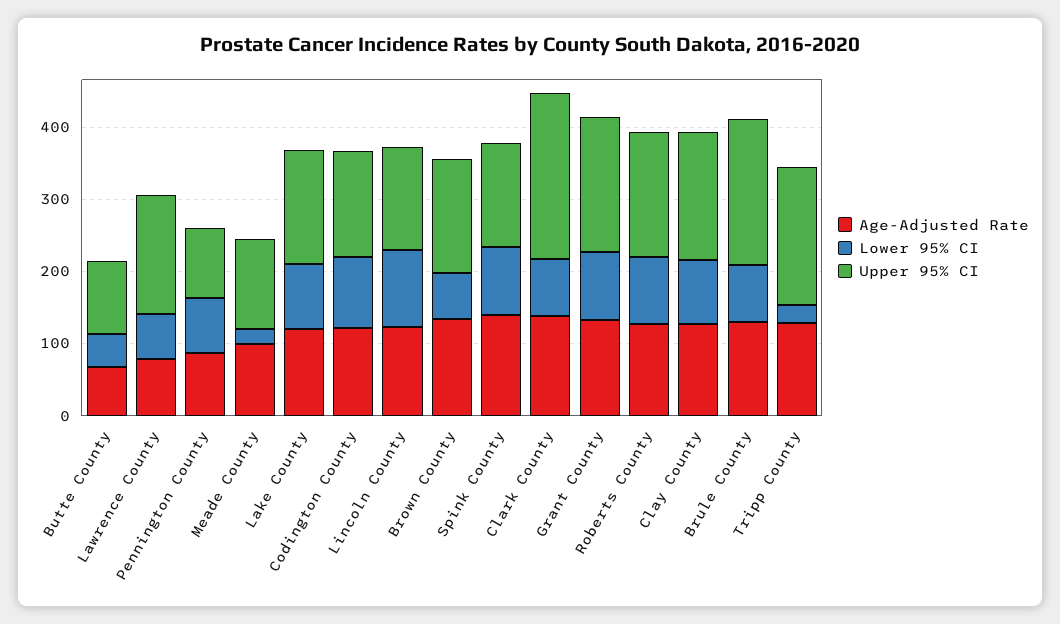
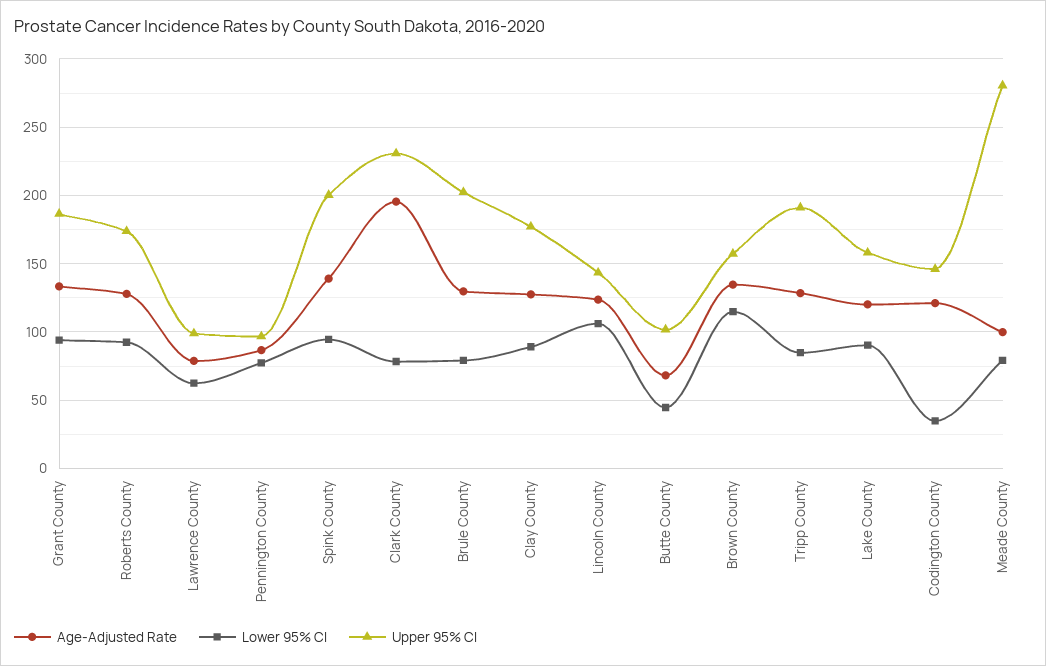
Upper 95% CI, Lawrence County: 160 -> 100
Lower 95% CI, Meade County: 20 -> 80
Upper 95% CI, Meade County: 120 -> 280
Lower 95% CI, Codington County: 100 -> 35
Lower 95% CI, Brown County: 60 -> 115
Upper 95% CI, Spink County: 140 -> 200
Age-Adjusted Rate, Clark County: 140 -> 195
Lower 95% CI, Tripp County: 20 -> 85

